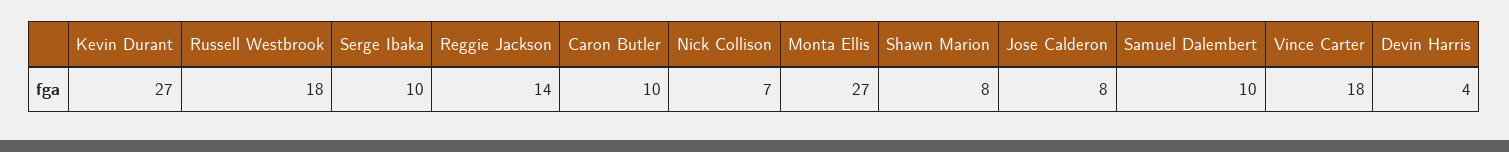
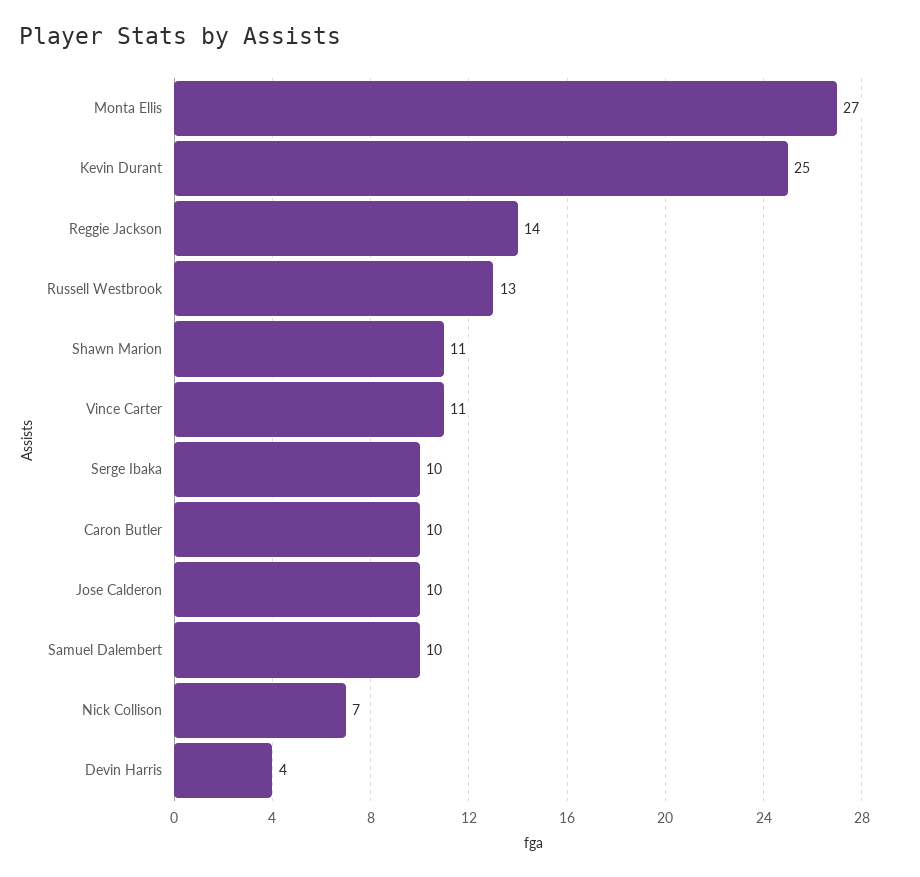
Kevin Durant: 27 -> 25
Russell Westbrook: 18 -> 13
Shawn Marion: 8 -> 11
Jose Calderon: 8 -> 10
Vince Carter: 18 -> 11

